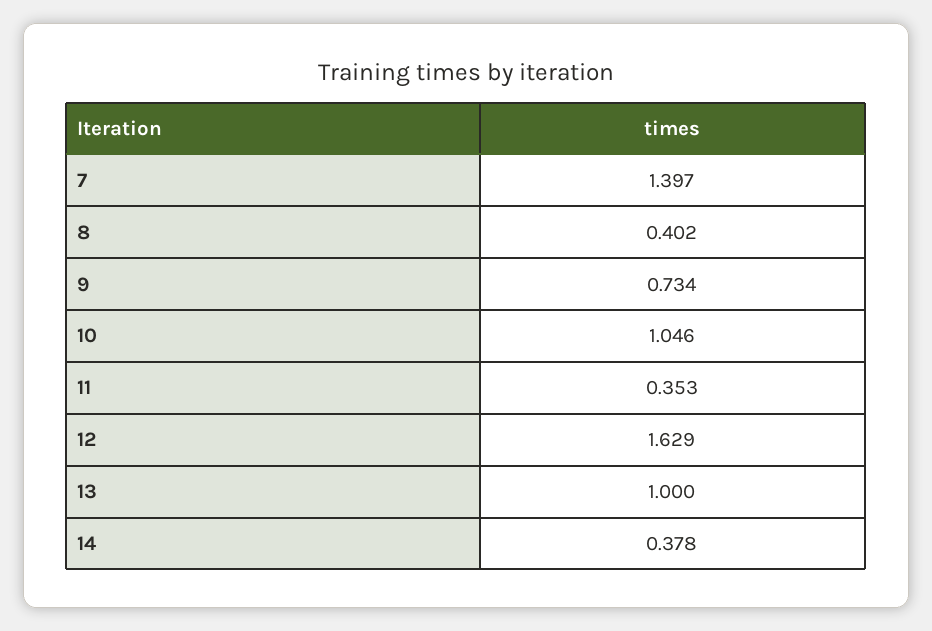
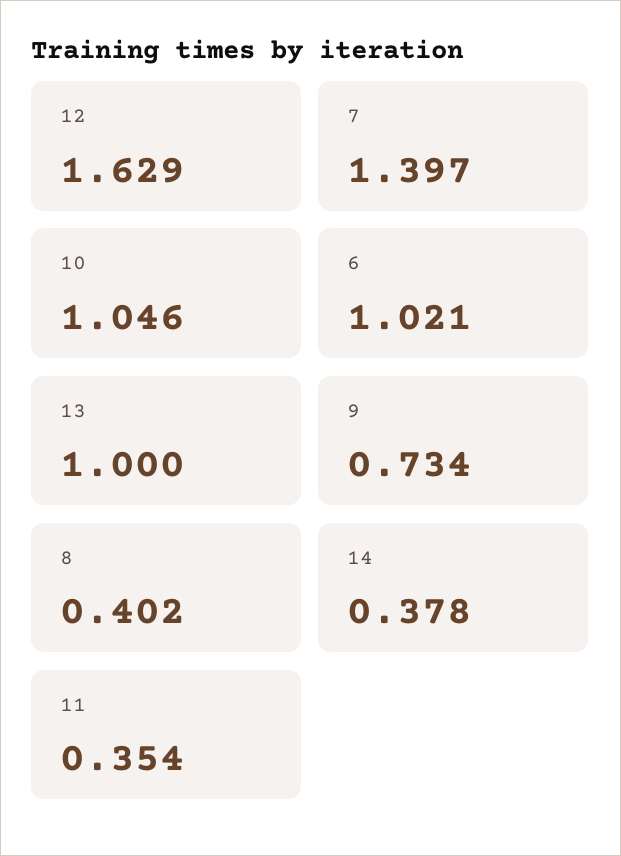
11: 0.353 -> 0.354
6: none -> 1.021

